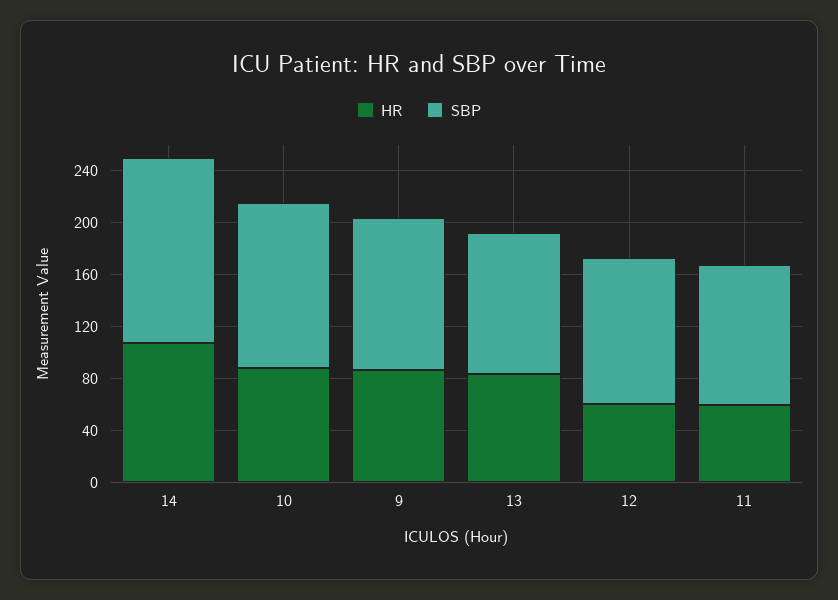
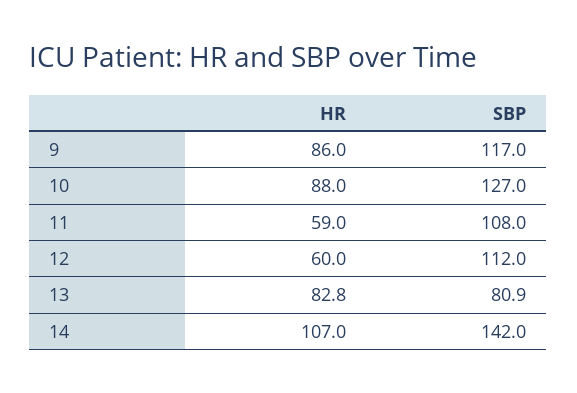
SBP, 13: 110 -> 80.9

